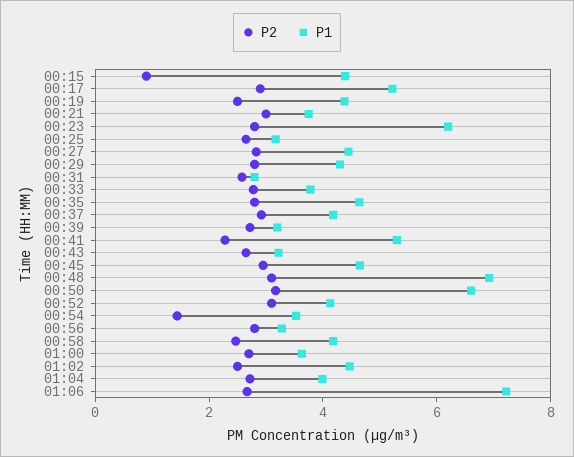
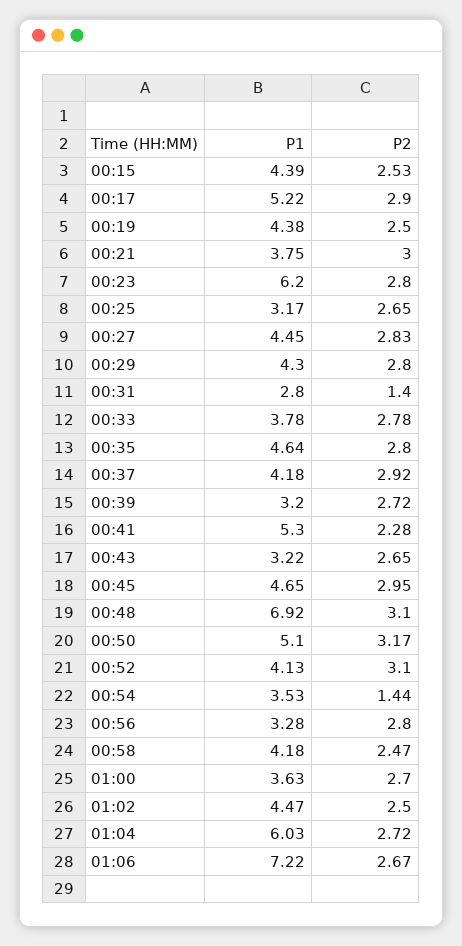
P2, 00:15: 1 -> 2.53
P2, 00:31: 2.5 -> 1.4
P1, 00:50: 6.5 -> 5.1
P1, 01:04: 4 -> 6.03

